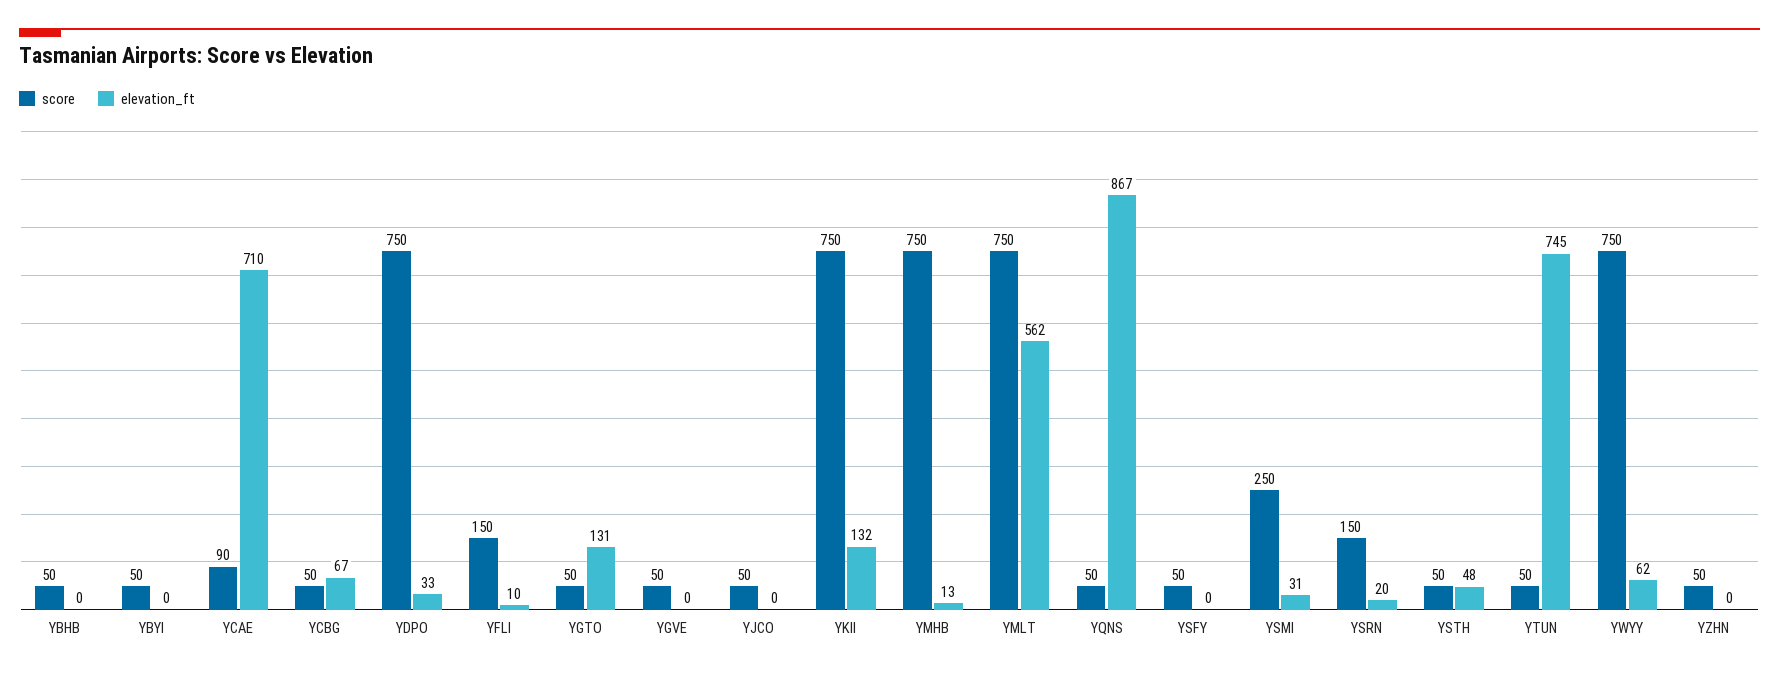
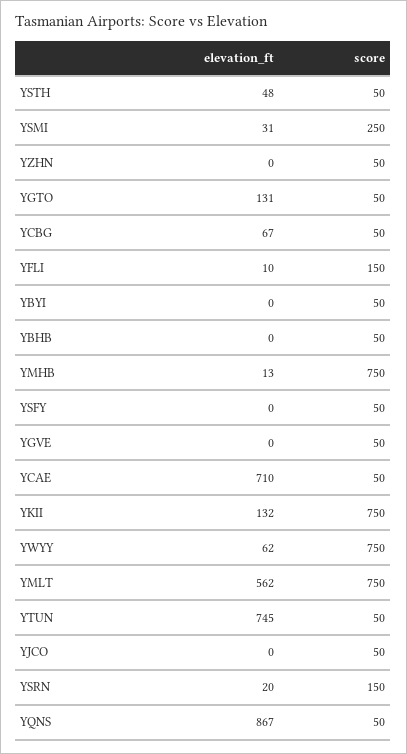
score, YCAE: 90 -> 50
score, YDPO: 750 -> none
elevation_ft, YDPO: 33 -> none

